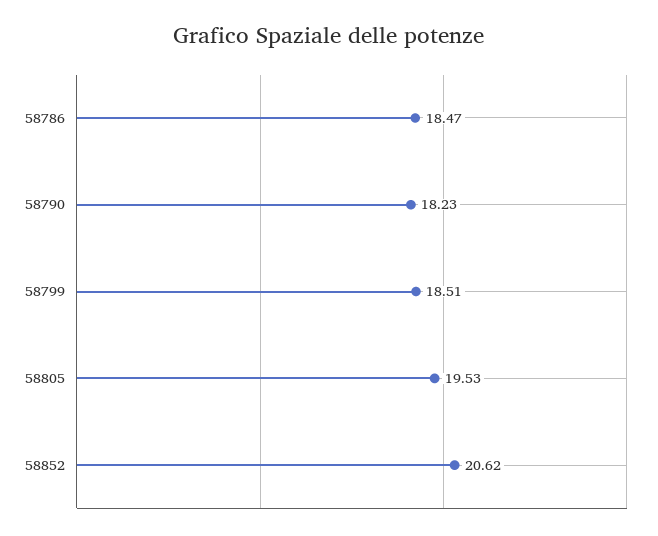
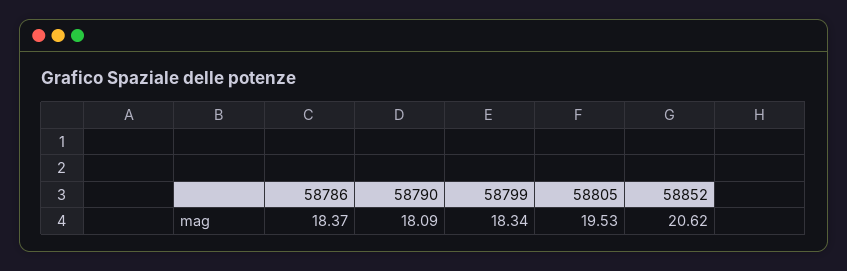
58786: 18.47 -> 18.37
58790: 18.23 -> 18.09
58799: 18.51 -> 18.34

